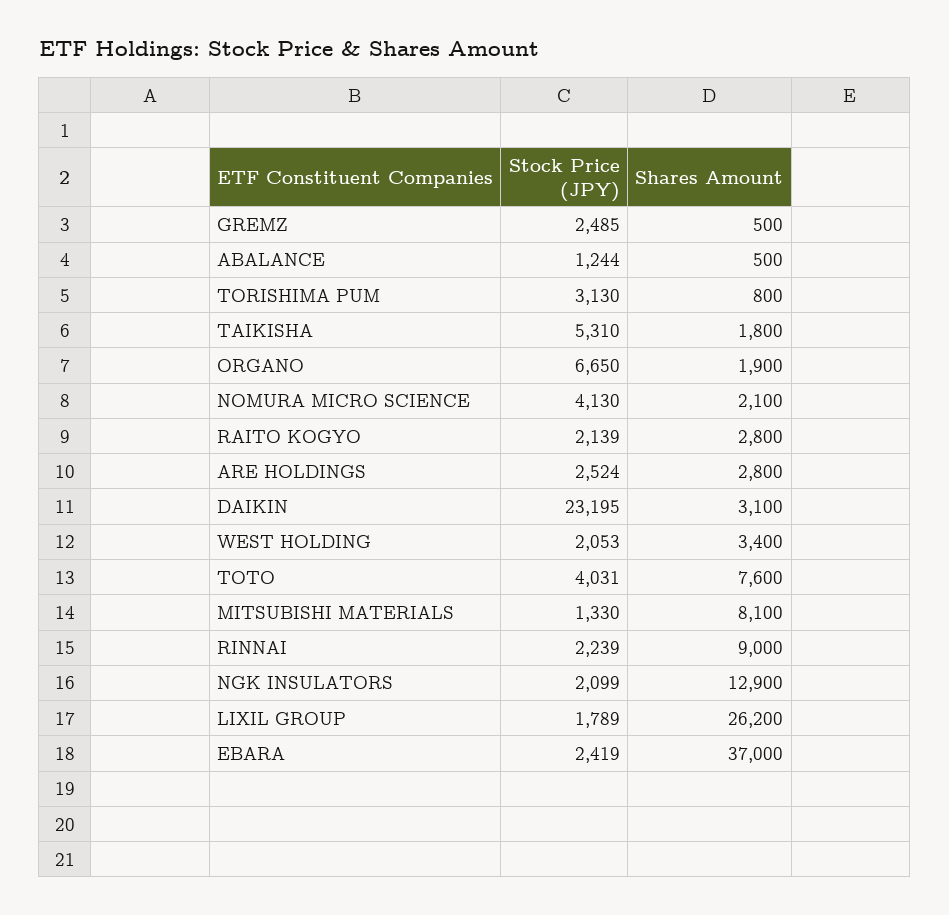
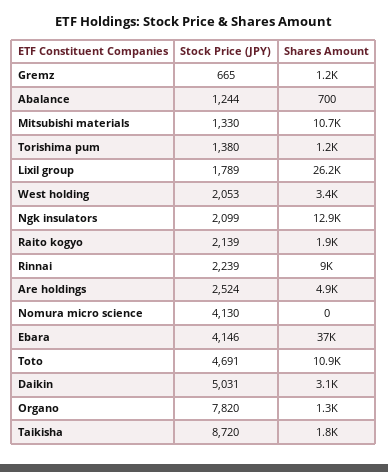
Stock Price (JPY), GREMZ: 2485 -> 665
Shares Amount, GREMZ: 500 -> 1200
Shares Amount, ABALANCE: 500 -> 700
Stock Price (JPY), TORISHIMA PUM: 3130 -> 1380
Shares Amount, TORISHIMA PUM: 800 -> 1200
Stock Price (JPY), TAIKISHA: 5310 -> 8720
Stock Price (JPY), ORGANO: 6650 -> 7820
Shares Amount, ORGANO: 1900 -> 1300
Shares Amount, NOMURA MICRO SCIENCE: 2100 -> 0
Shares Amount, RAITO KOGYO: 2800 -> 1900
Shares Amount, ARE HOLDINGS: 2800 -> 4900
Stock Price (JPY), DAIKIN: 23195 -> 5031
Stock Price (JPY), TOTO: 4031 -> 4691
Shares Amount, TOTO: 7600 -> 10900
Shares Amount, MITSUBISHI MATERIALS: 8100 -> 10700
Stock Price (JPY), EBARA: 2419 -> 4146

